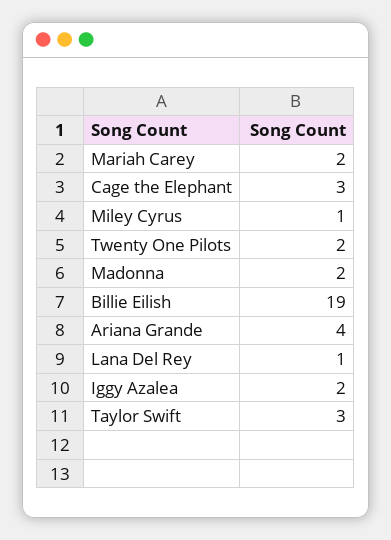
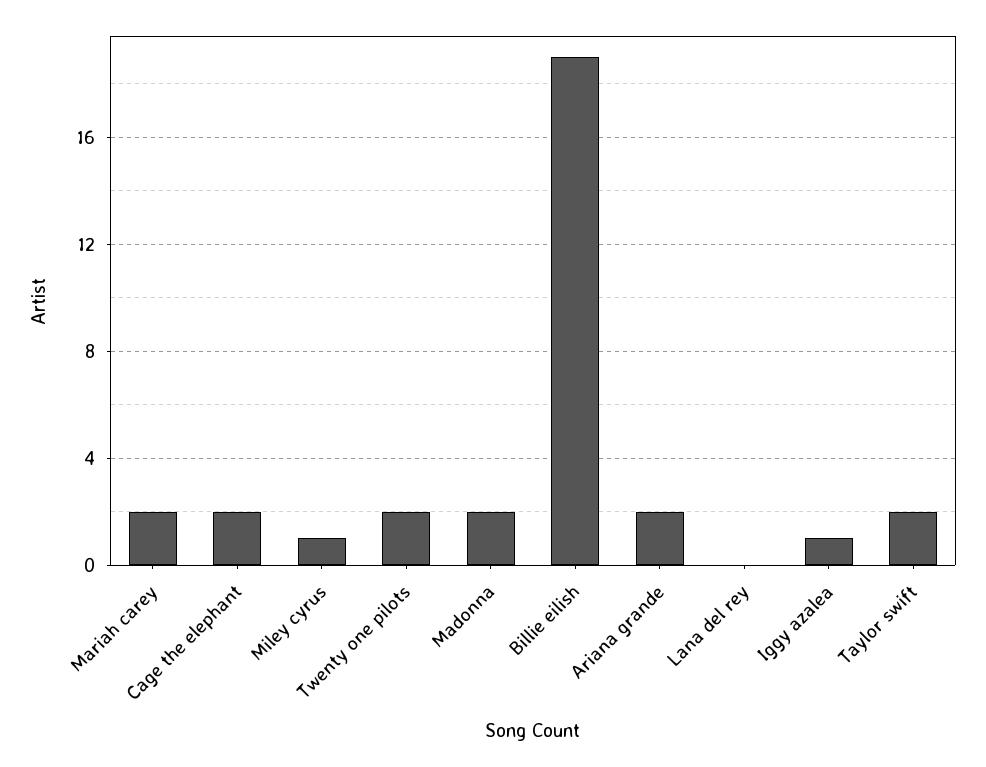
Cage the Elephant: 3 -> 2
Ariana Grande: 4 -> 2
Lana Del Rey: 1 -> 0
Iggy Azalea: 2 -> 1
Taylor Swift: 3 -> 2

